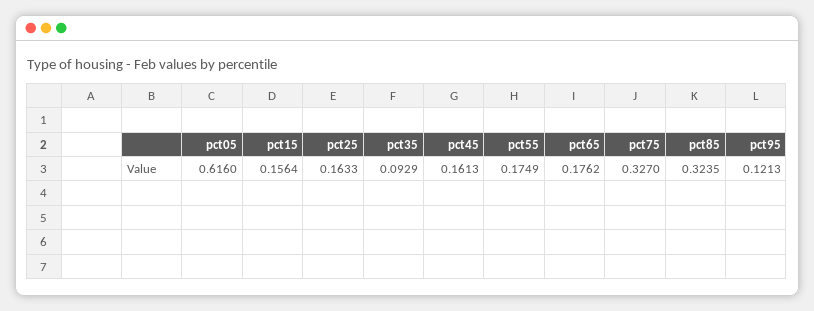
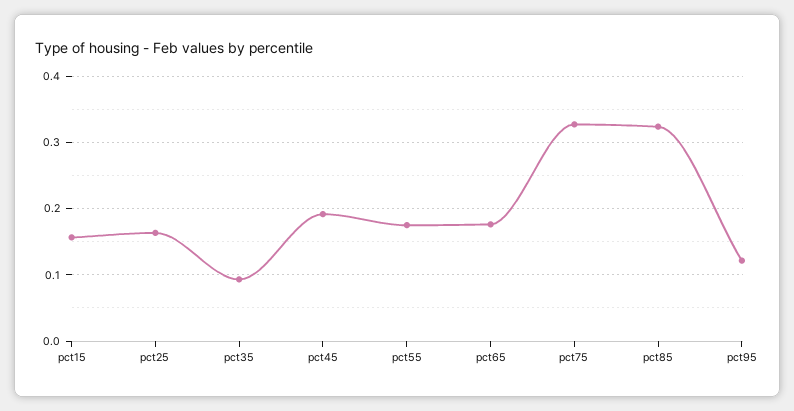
pct05: 0.616 -> none
pct45: 0.1613 -> 0.19

